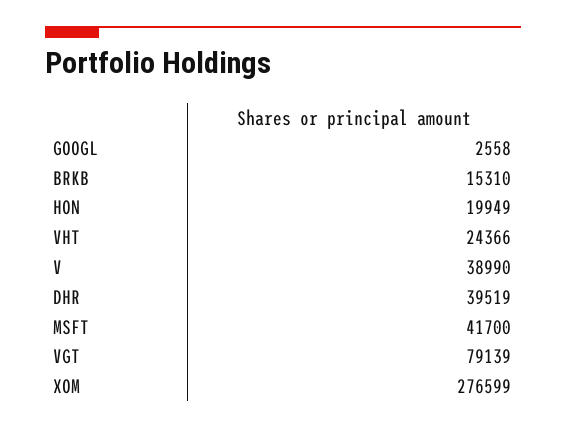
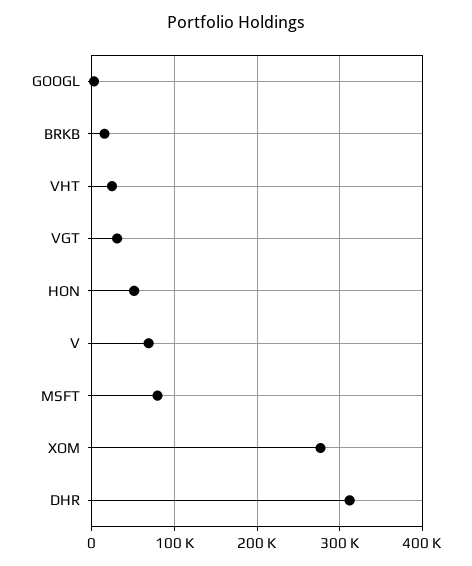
HON: 19949 -> 50000
V: 38990 -> 70000
DHR: 39519 -> 310000
MSFT: 41700 -> 80000
VGT: 79139 -> 30000

